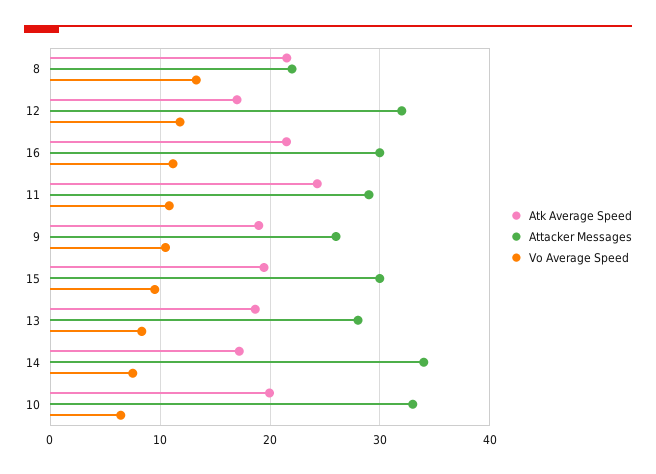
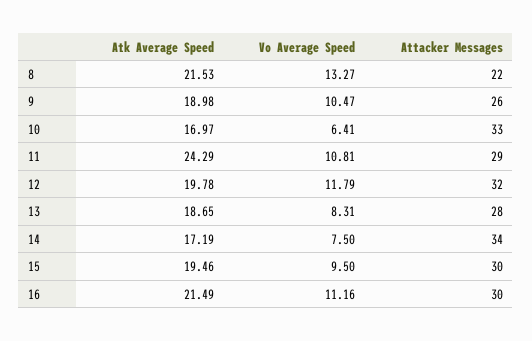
Atk Average Speed, 12: 17 -> 19.78
Atk Average Speed, 10: 20 -> 16.97

